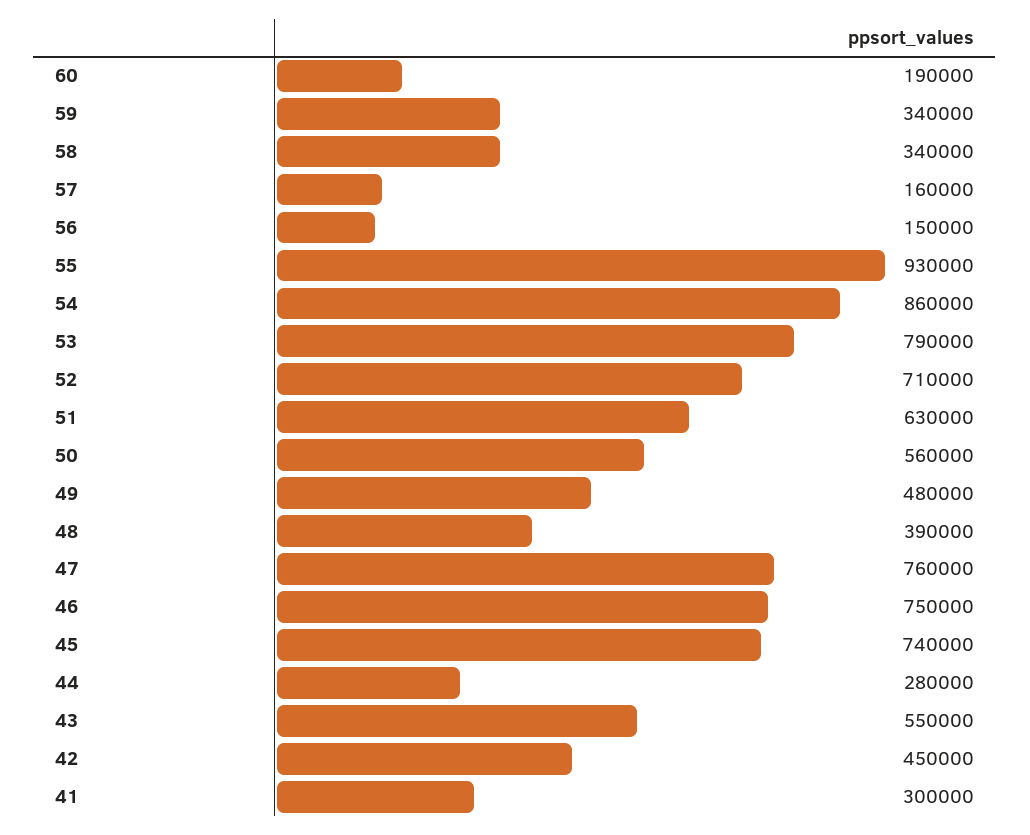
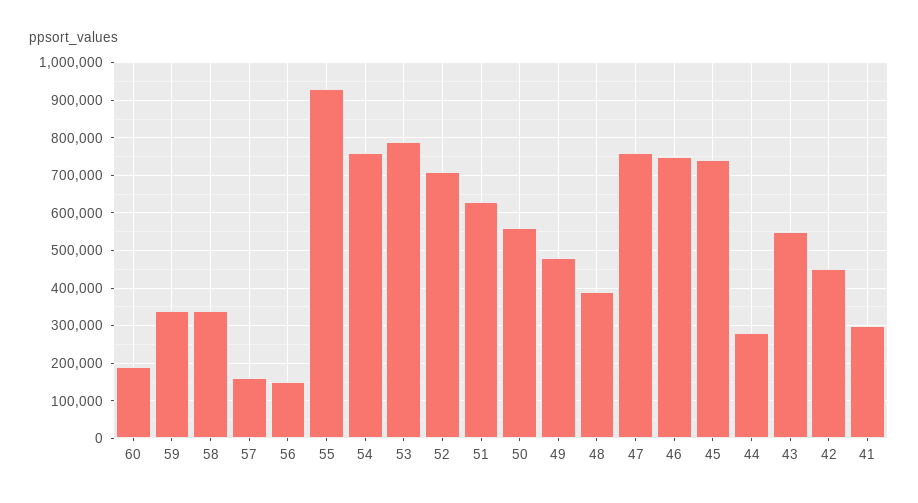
54: 860000 -> 760000

